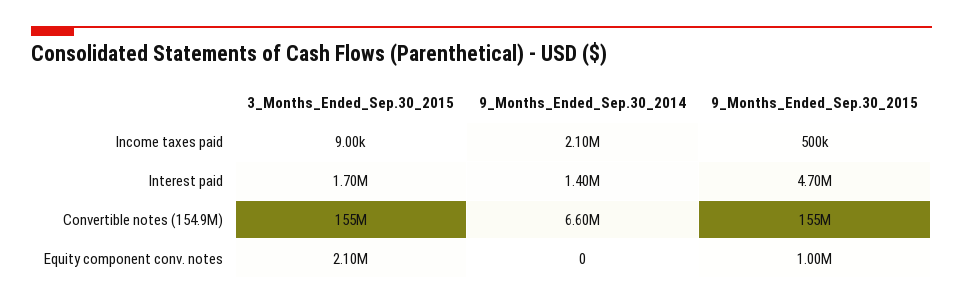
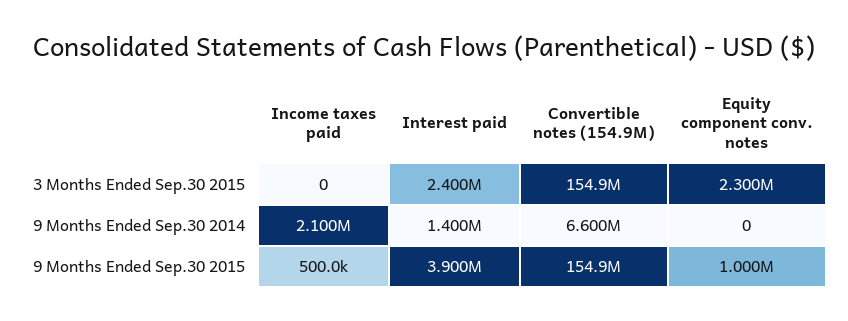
3_Months_Ended_Sep.30_2015, Income taxes paid: 9000 -> 0
3_Months_Ended_Sep.30_2015, Interest paid: 1700000 -> 2400000
9_Months_Ended_Sep.30_2015, Interest paid: 4700000 -> 3900000
3_Months_Ended_Sep.30_2015, Equity component conv. notes: 2100000 -> 2300000

